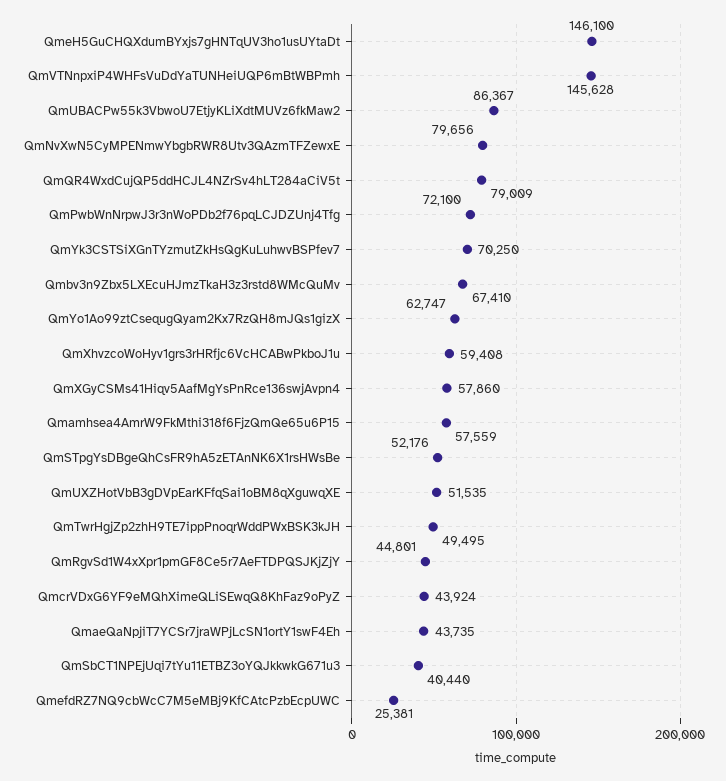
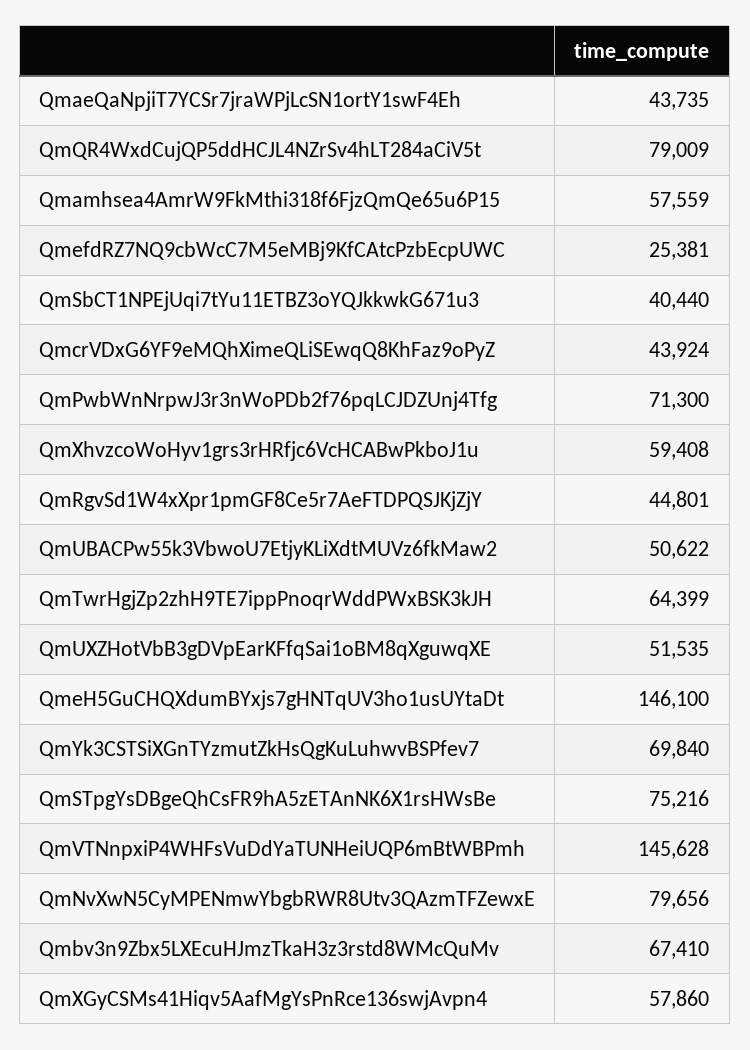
QmUBACPw55k3VbwoU7EtjyKLiXdtMUVz6fkMaw2: 86367 -> 50622
QmPwbWnNrpwJ3r3nWoPDb2f76pqLCJDZUnj4Tfg: 72100 -> 71300
QmYk3CSTSiXGnTYzmutZkHsQgKuLuhwvBSPfev7: 70250 -> 69840
QmYo1Ao99ztCsequgQyam2Kx7RzQH8mJQs1gizX: 62747 -> none
QmSTpgYsDBgeQhCsFR9hA5zETAnNK6X1rsHWsBe: 52176 -> 75216
QmTwrHgjZp2zhH9TE7ippPnoqrWddPWxBSK3kJH: 49495 -> 64399

